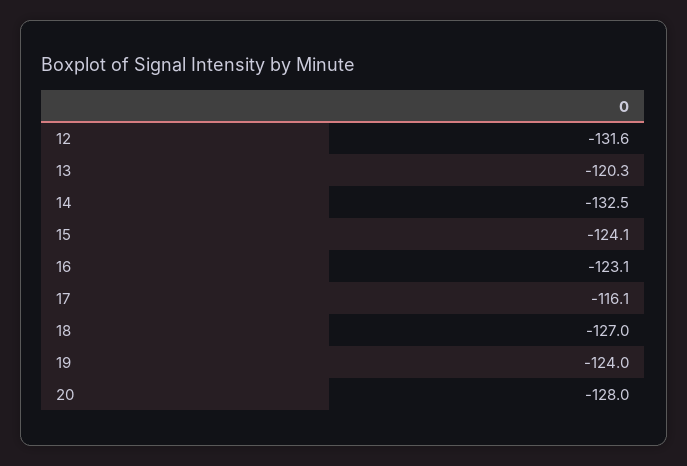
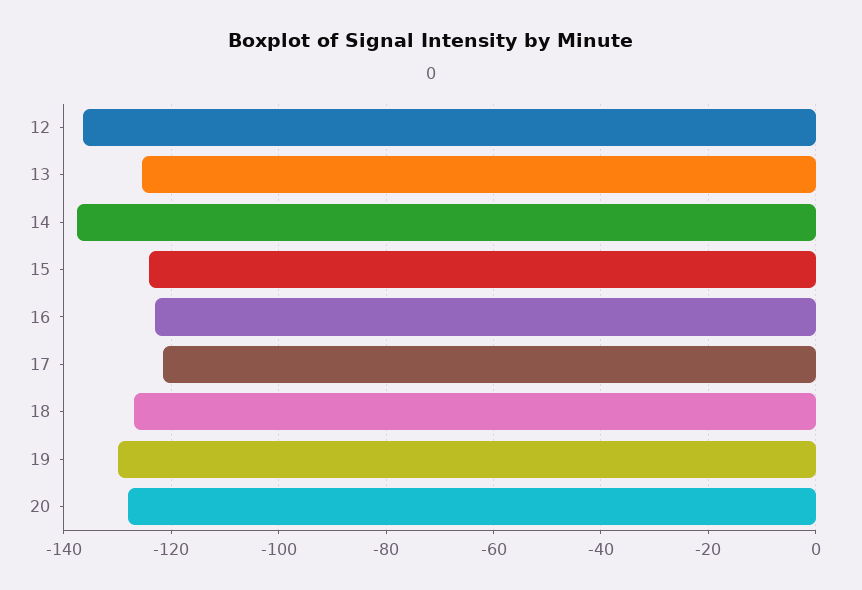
12: -131.6 -> -136
13: -120.3 -> -126
14: -132.5 -> -138
17: -116.1 -> -122
19: -124 -> -130

